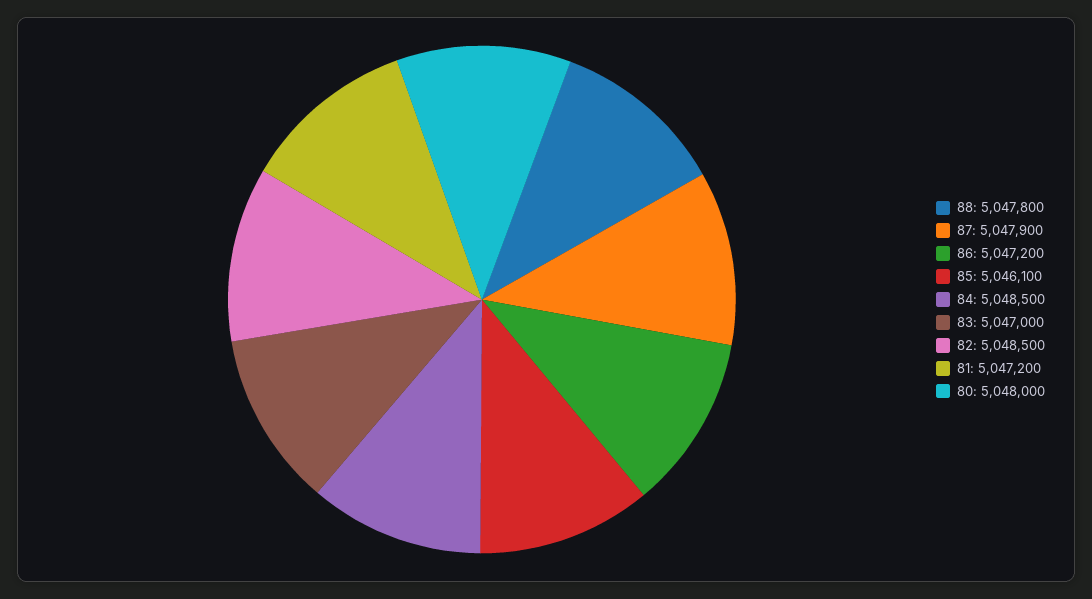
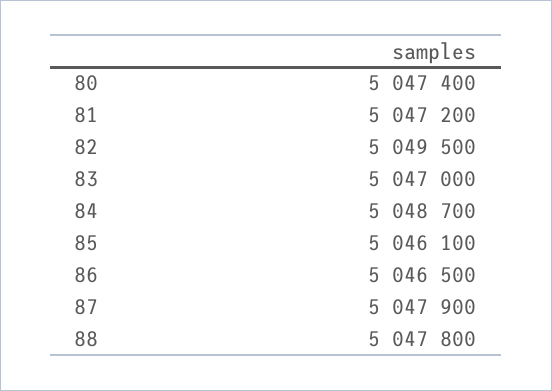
86: 5047200 -> 5046500
84: 5048500 -> 5048700
82: 5048500 -> 5049500
80: 5048000 -> 5047400

